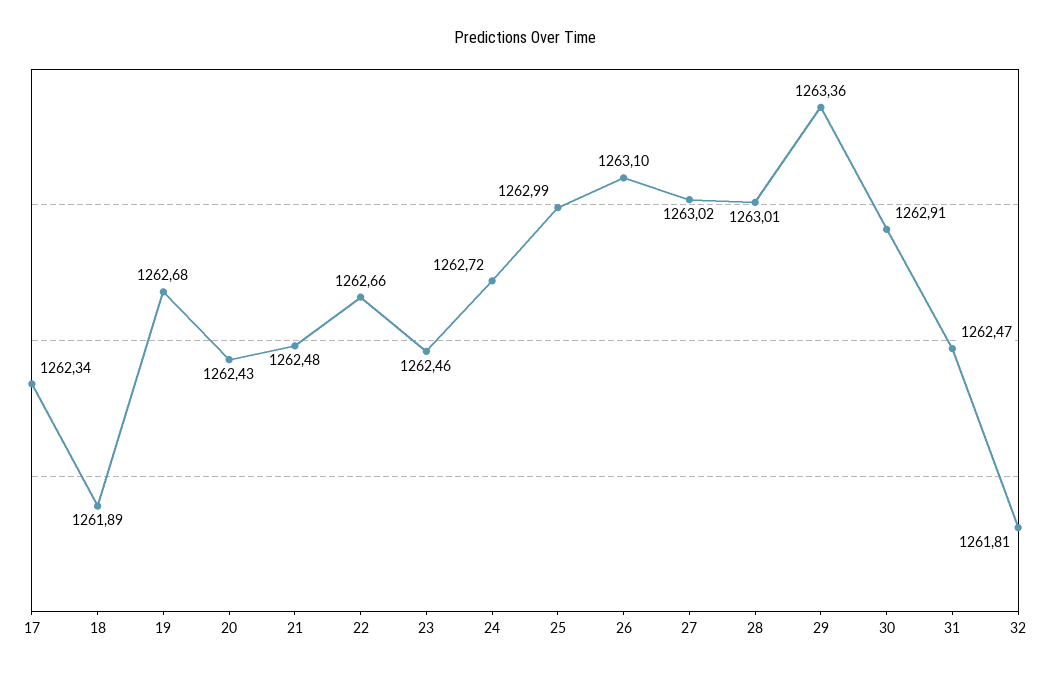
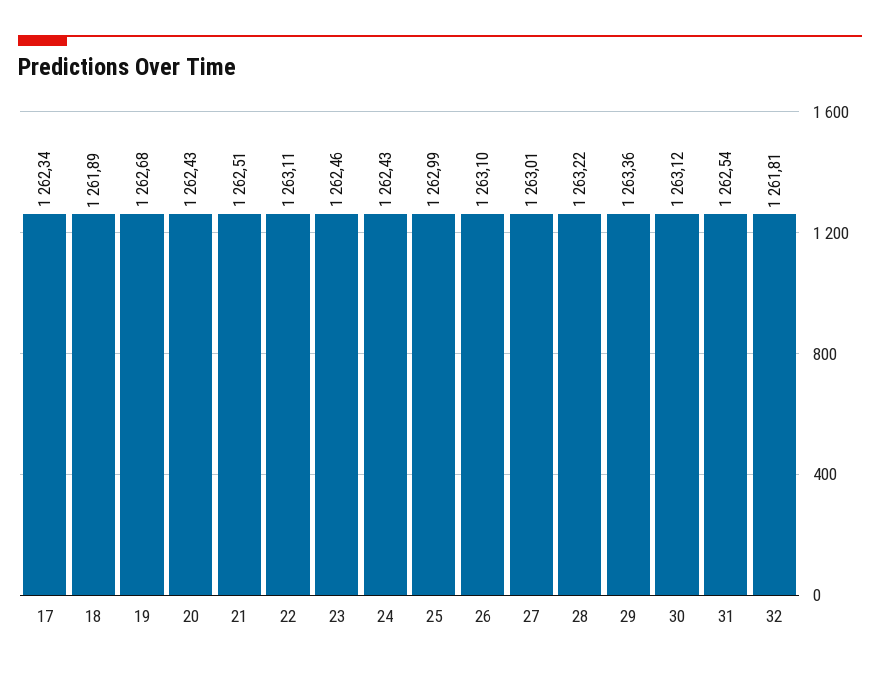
21: 1262.48 -> 1262.51
22: 1262.66 -> 1263.11
24: 1262.72 -> 1262.43
27: 1263.02 -> 1263.01
28: 1263.01 -> 1263.22
30: 1262.91 -> 1263.12
31: 1262.47 -> 1262.54

